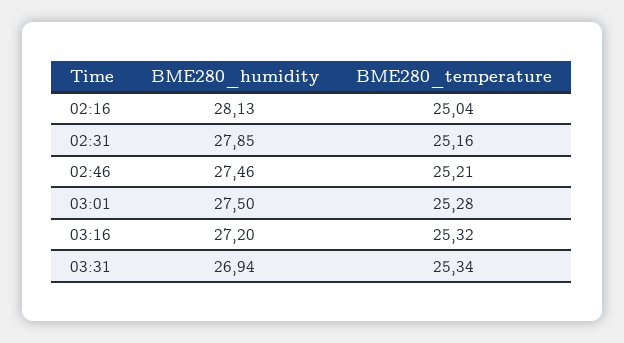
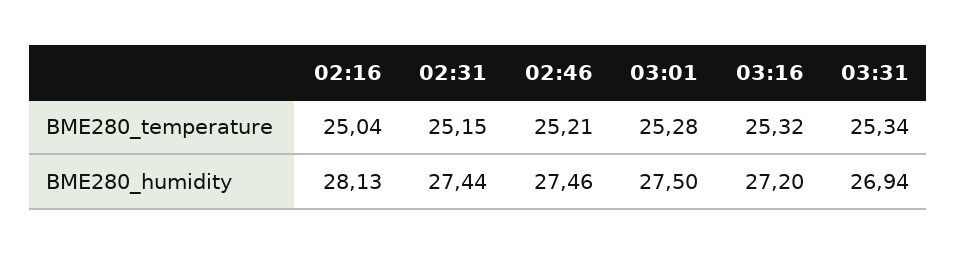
BME280_humidity, 02:31: 27.85 -> 27.44
BME280_temperature, 02:31: 25.16 -> 25.15

